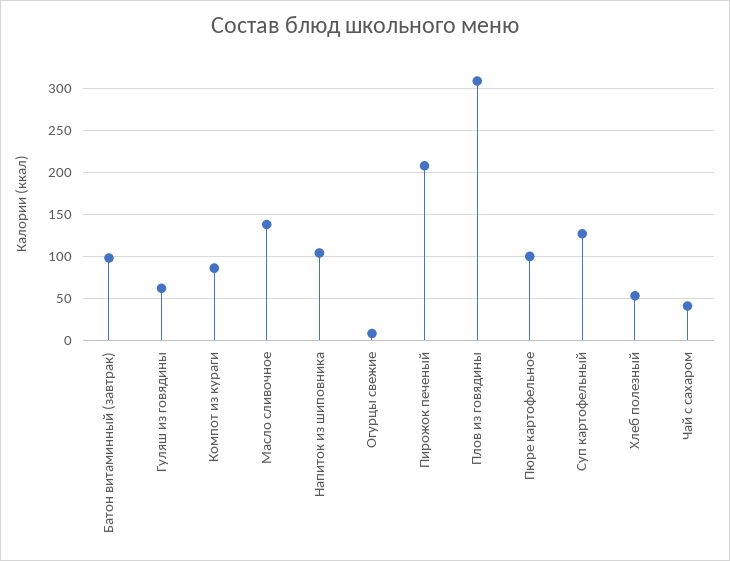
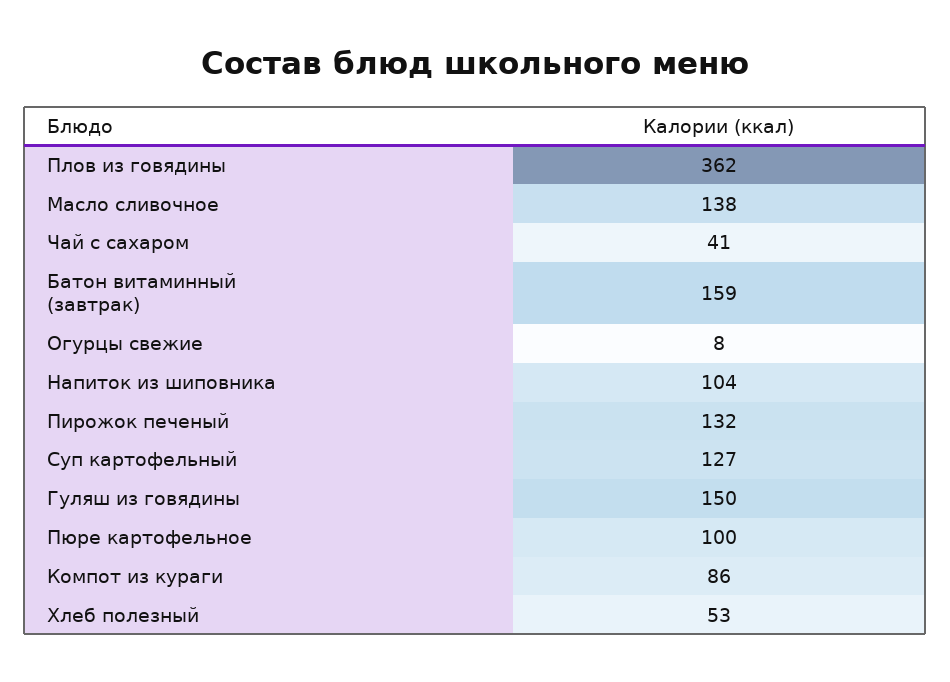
Батон витаминный (завтрак): 100 -> 159
Гуляш из говядины: 60 -> 150
Пирожок печеный: 210 -> 132
Плов из говядины: 310 -> 362

